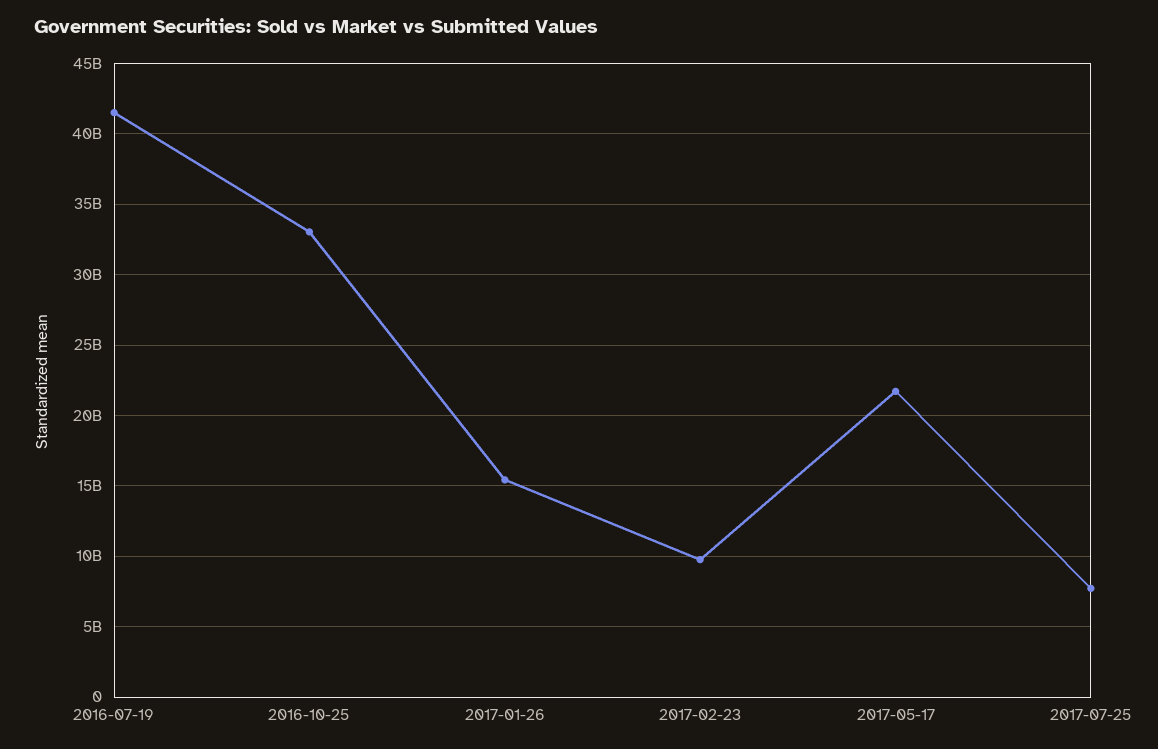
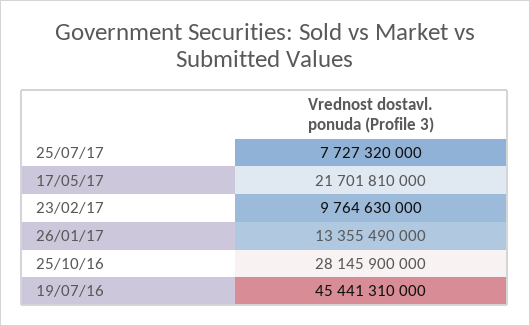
2016-07-19: 41500000000 -> 45441310000
2016-10-25: 33000000000 -> 28145900000
2017-01-26: 15500000000 -> 13355490000

